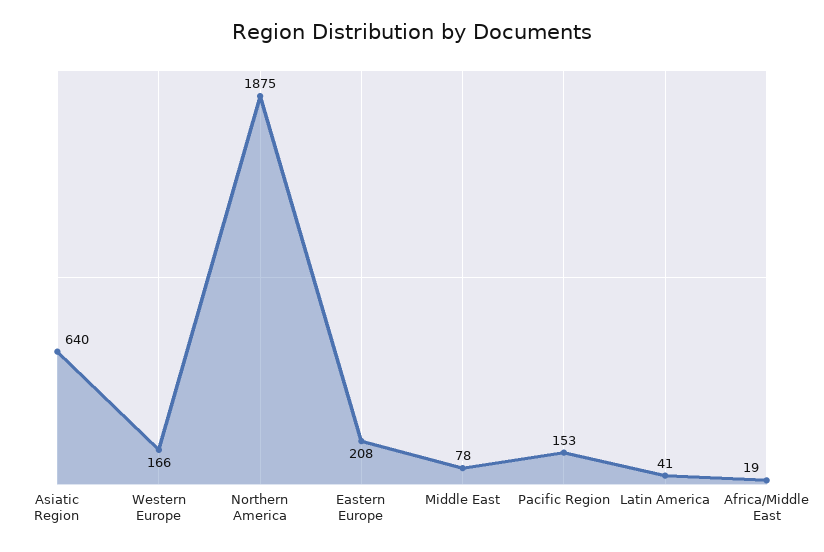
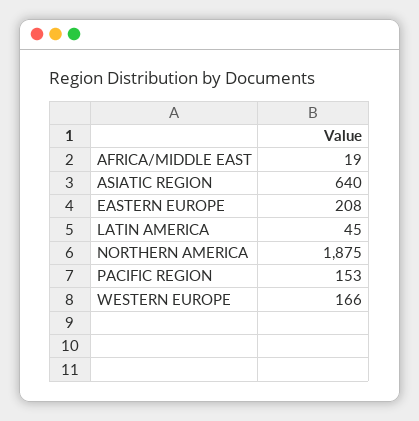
Middle East: 78 -> none
Latin America: 41 -> 45

